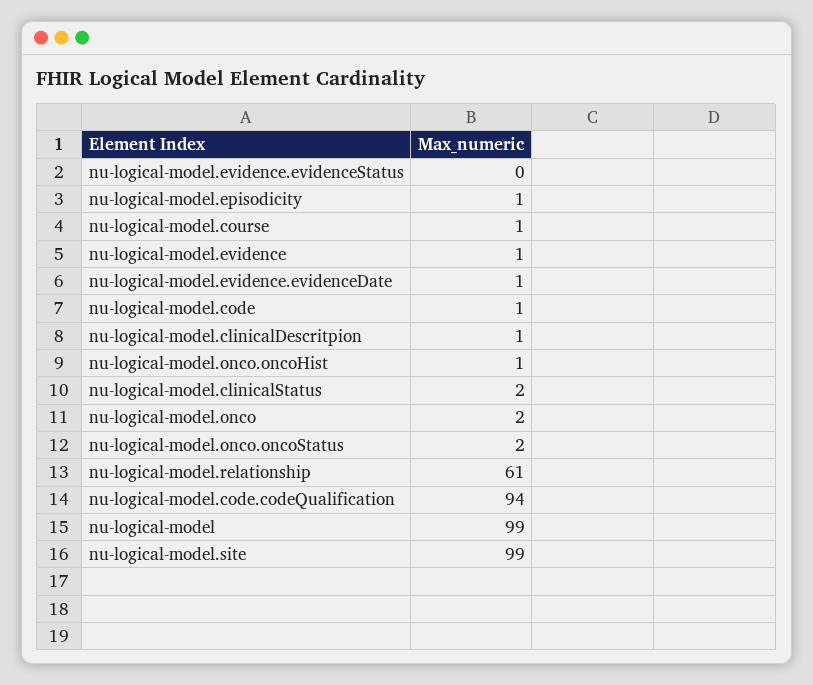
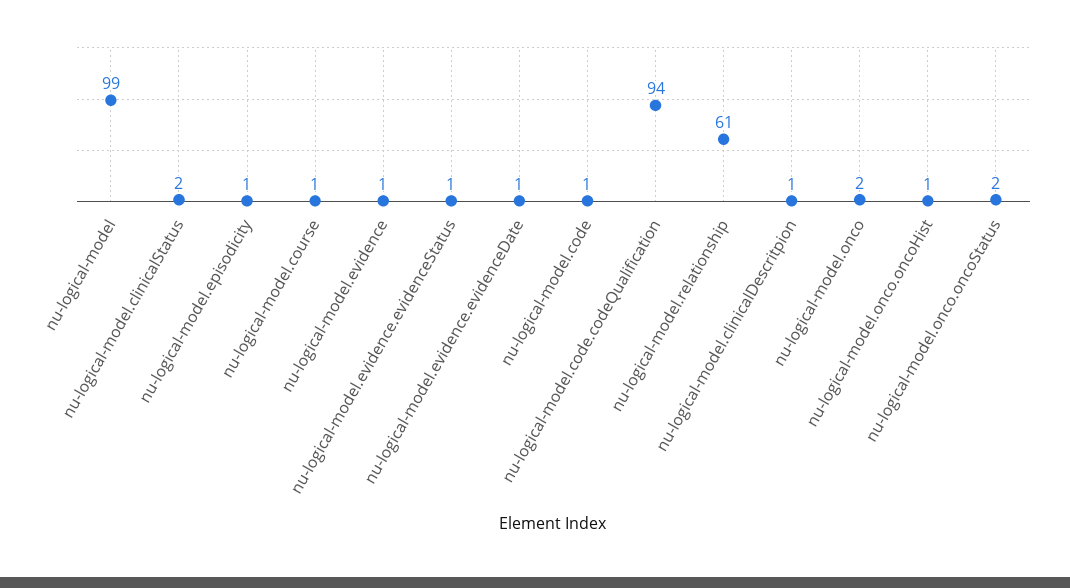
nu-logical-model.evidence.evidenceStatus: 0 -> 1
nu-logical-model.site: 99 -> none

